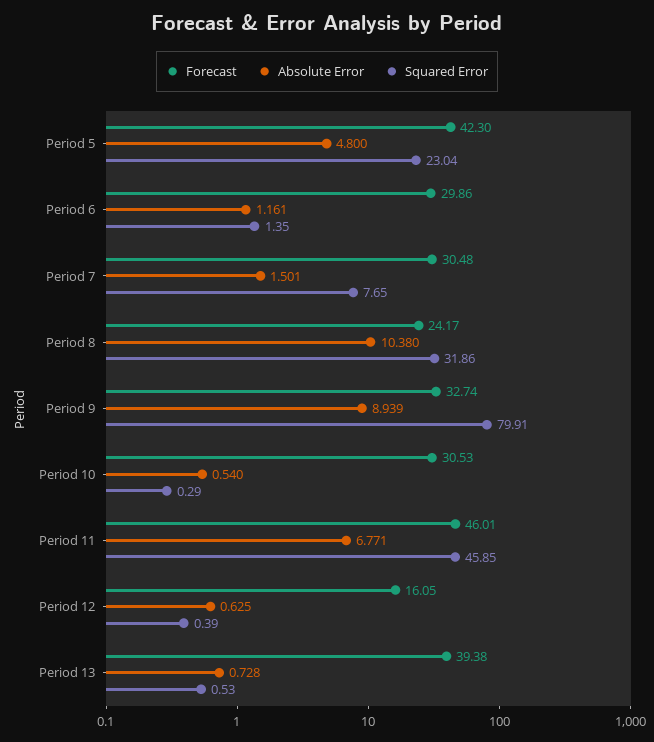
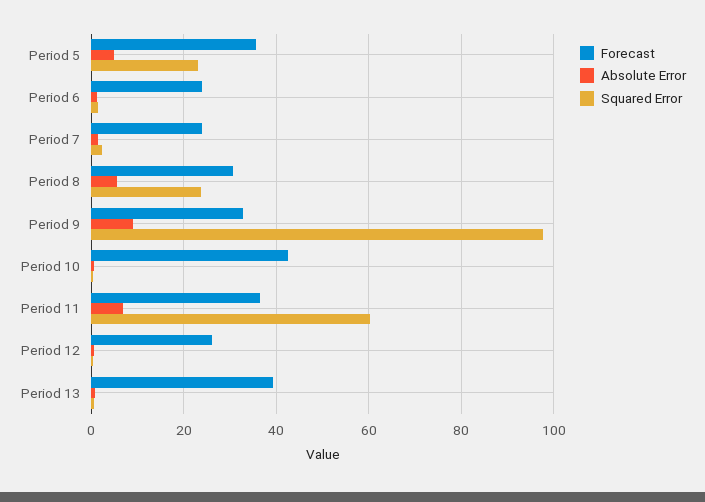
Forecast, Period 5: 42.3 -> 36
Forecast, Period 6: 29.86 -> 24
Forecast, Period 7: 30.48 -> 24
Squared Error, Period 7: 7.65 -> 2
Forecast, Period 8: 24.17 -> 30
Absolute Error, Period 8: 10.38 -> 6
Squared Error, Period 8: 31.86 -> 24
Squared Error, Period 9: 79.91 -> 98
Forecast, Period 10: 30.53 -> 42
Forecast, Period 11: 46.01 -> 36
Squared Error, Period 11: 45.85 -> 60
Forecast, Period 12: 16.05 -> 26

